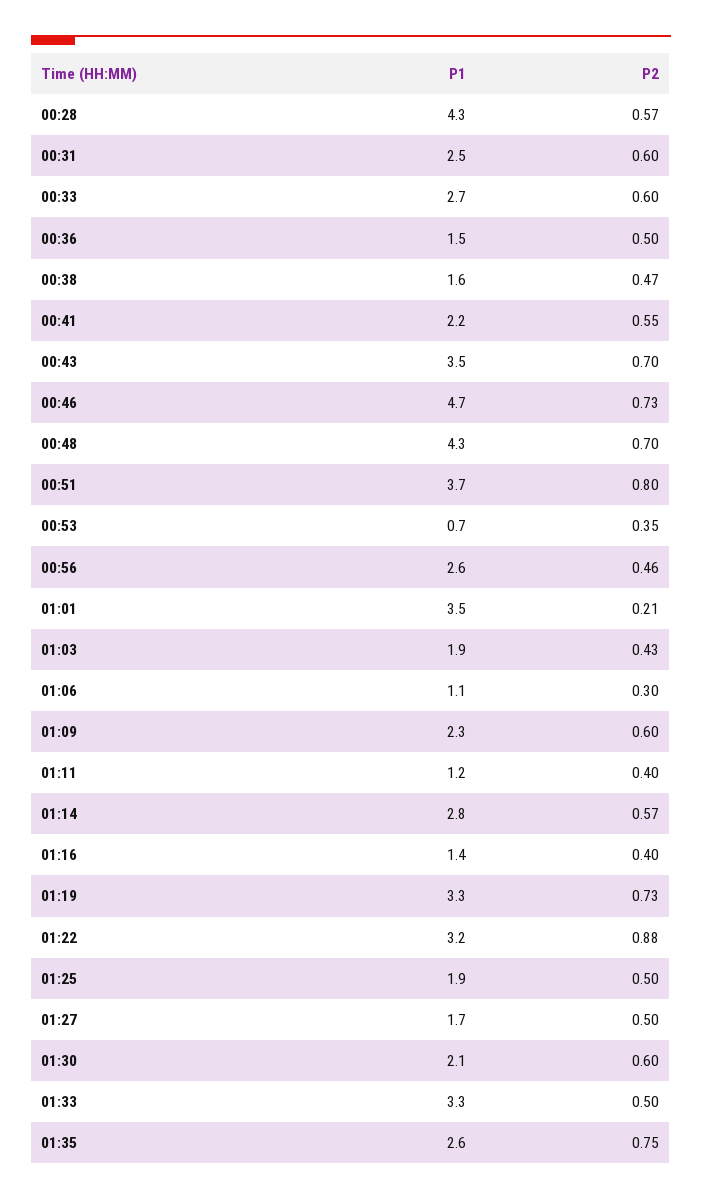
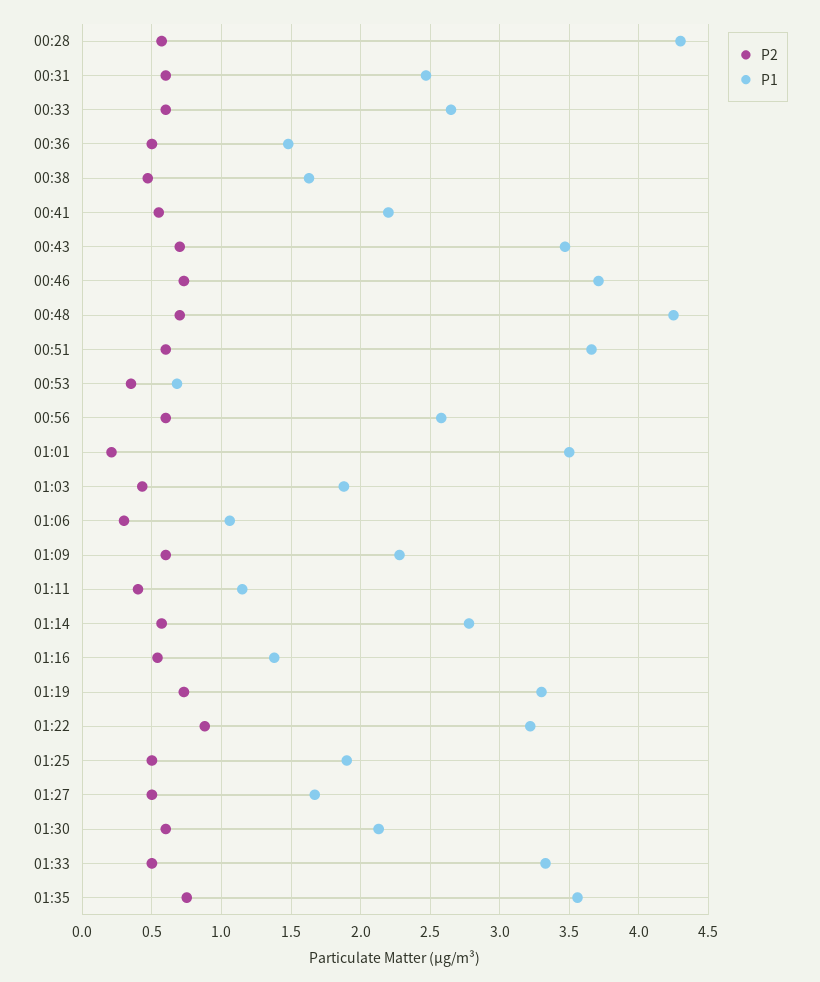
P1, 00:46: 4.7 -> 3.7
P2, 00:51: 0.8 -> 0.6
P2, 00:56: 0.46 -> 0.6
P2, 01:16: 0.4 -> 0.55
P1, 01:35: 2.6 -> 3.55

